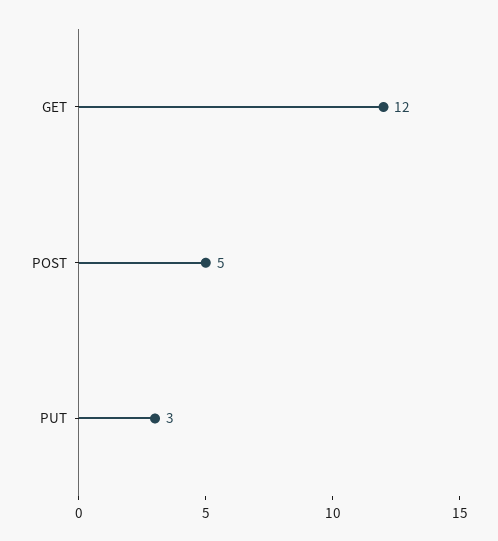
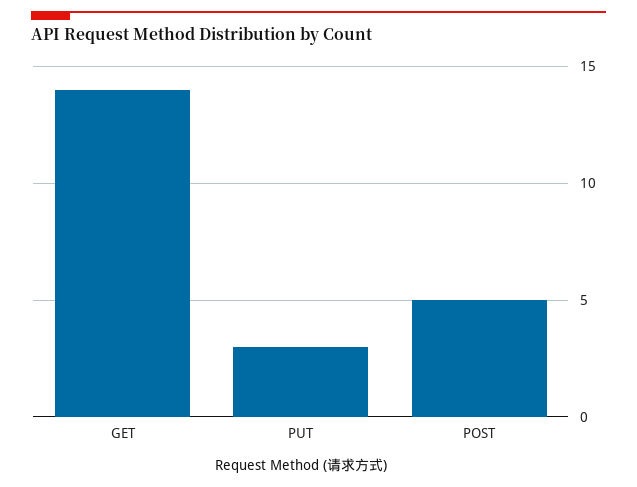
GET: 12 -> 14

